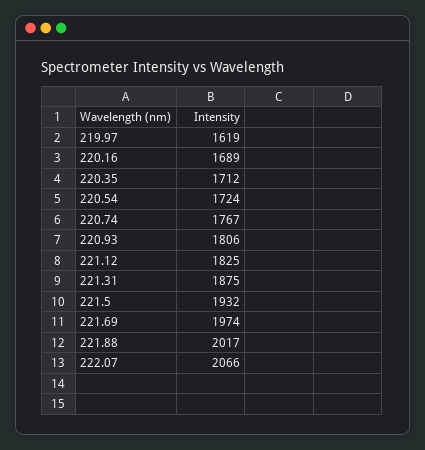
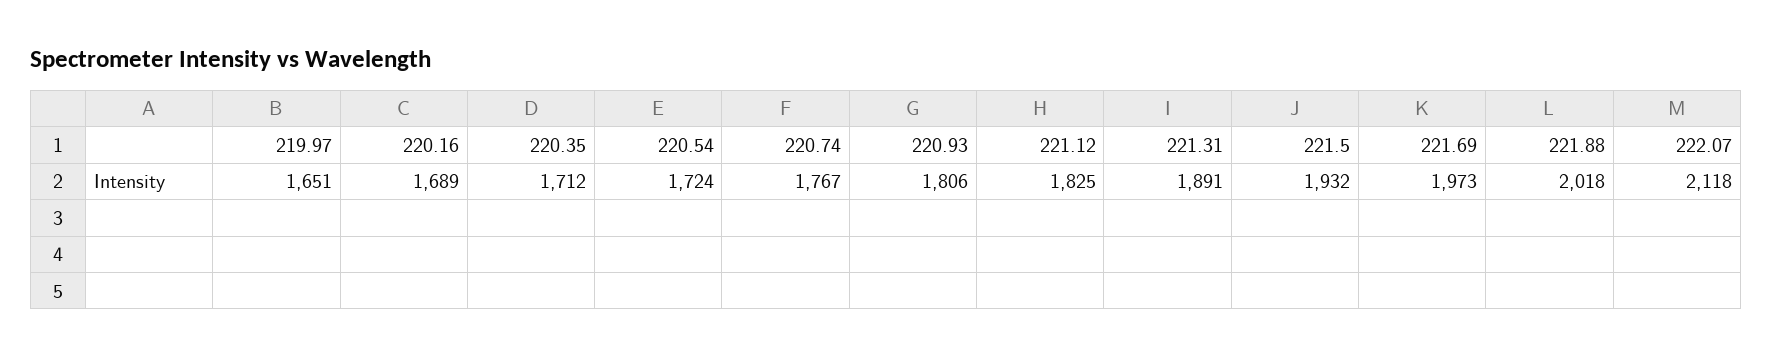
219.97: 1619 -> 1651
221.31: 1875 -> 1891
221.69: 1974 -> 1973
221.88: 2017 -> 2018
222.07: 2066 -> 2118

